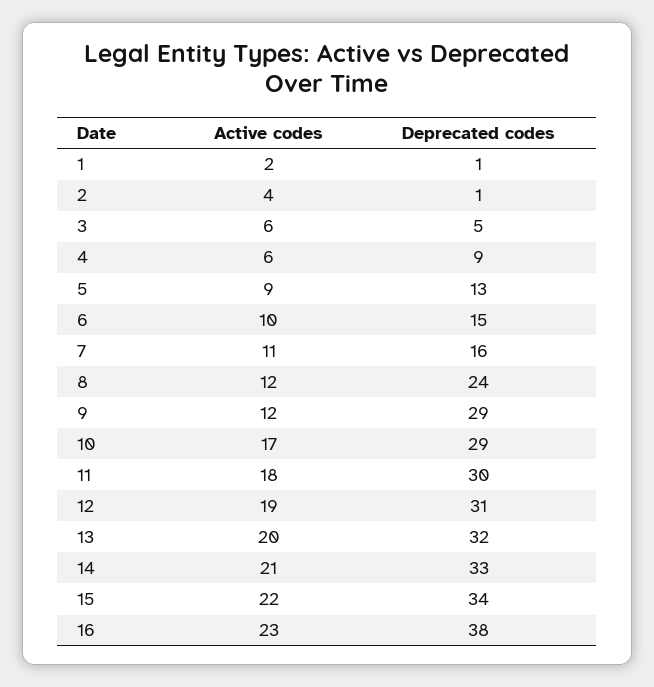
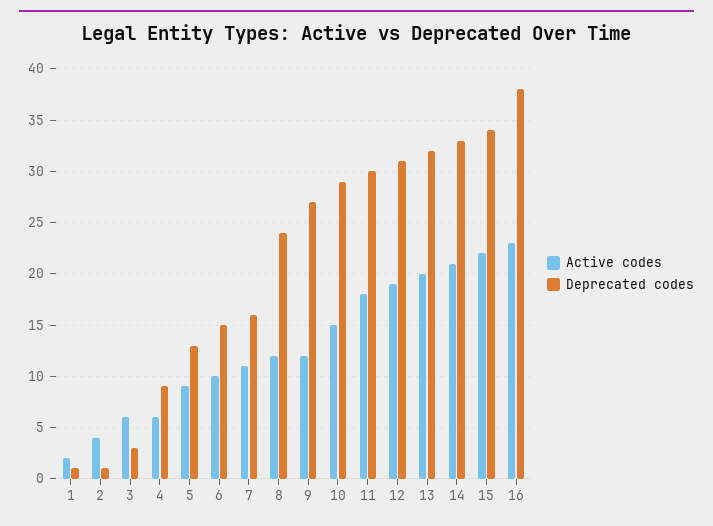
Deprecated codes, 3: 5 -> 3
Deprecated codes, 9: 29 -> 27
Active codes, 10: 17 -> 15

